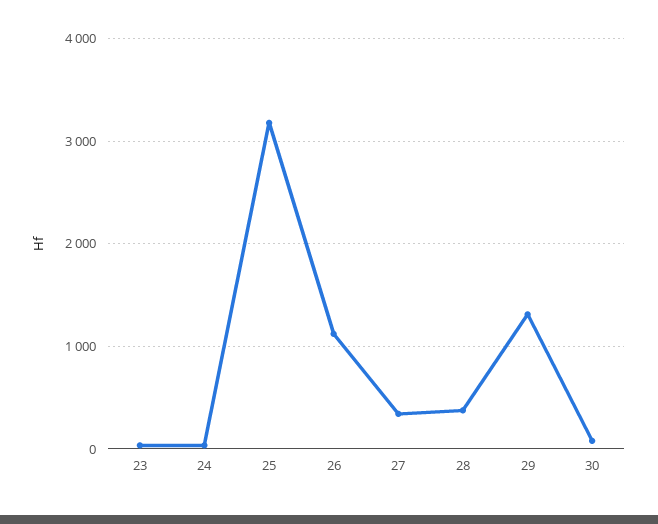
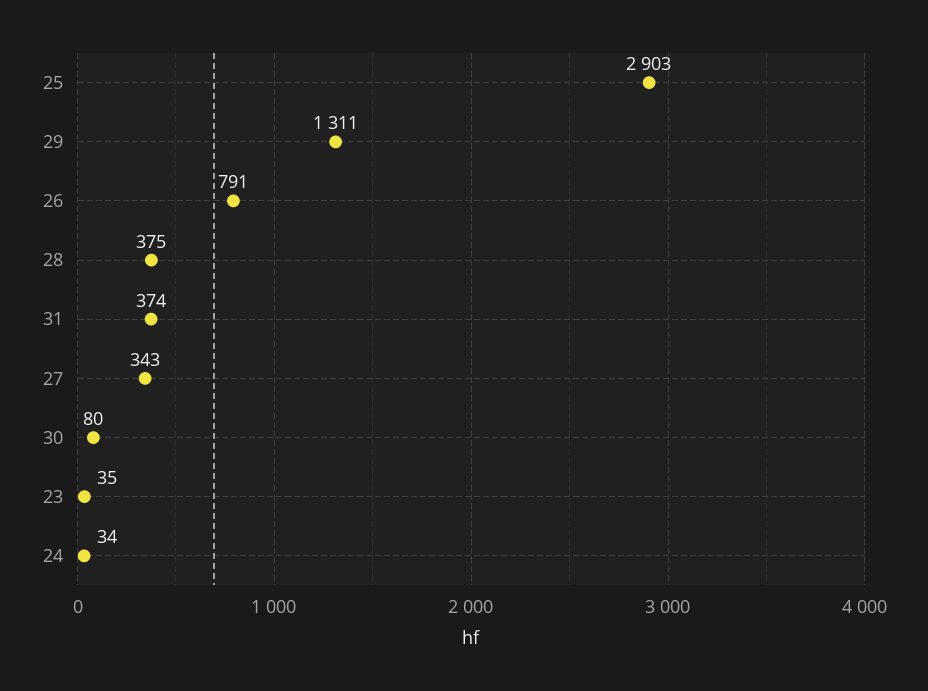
25: 3200 -> 2903
26: 1100 -> 791
31: none -> 374

